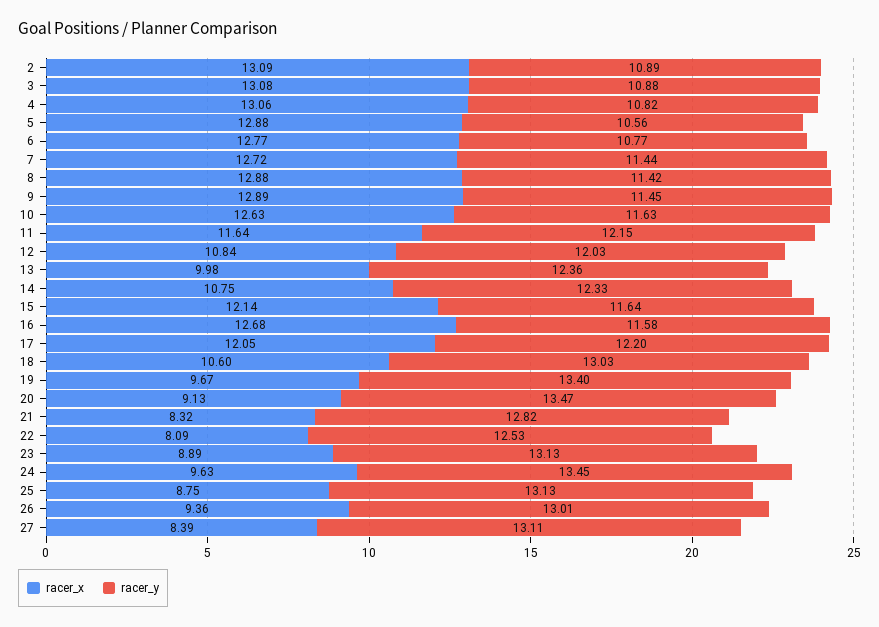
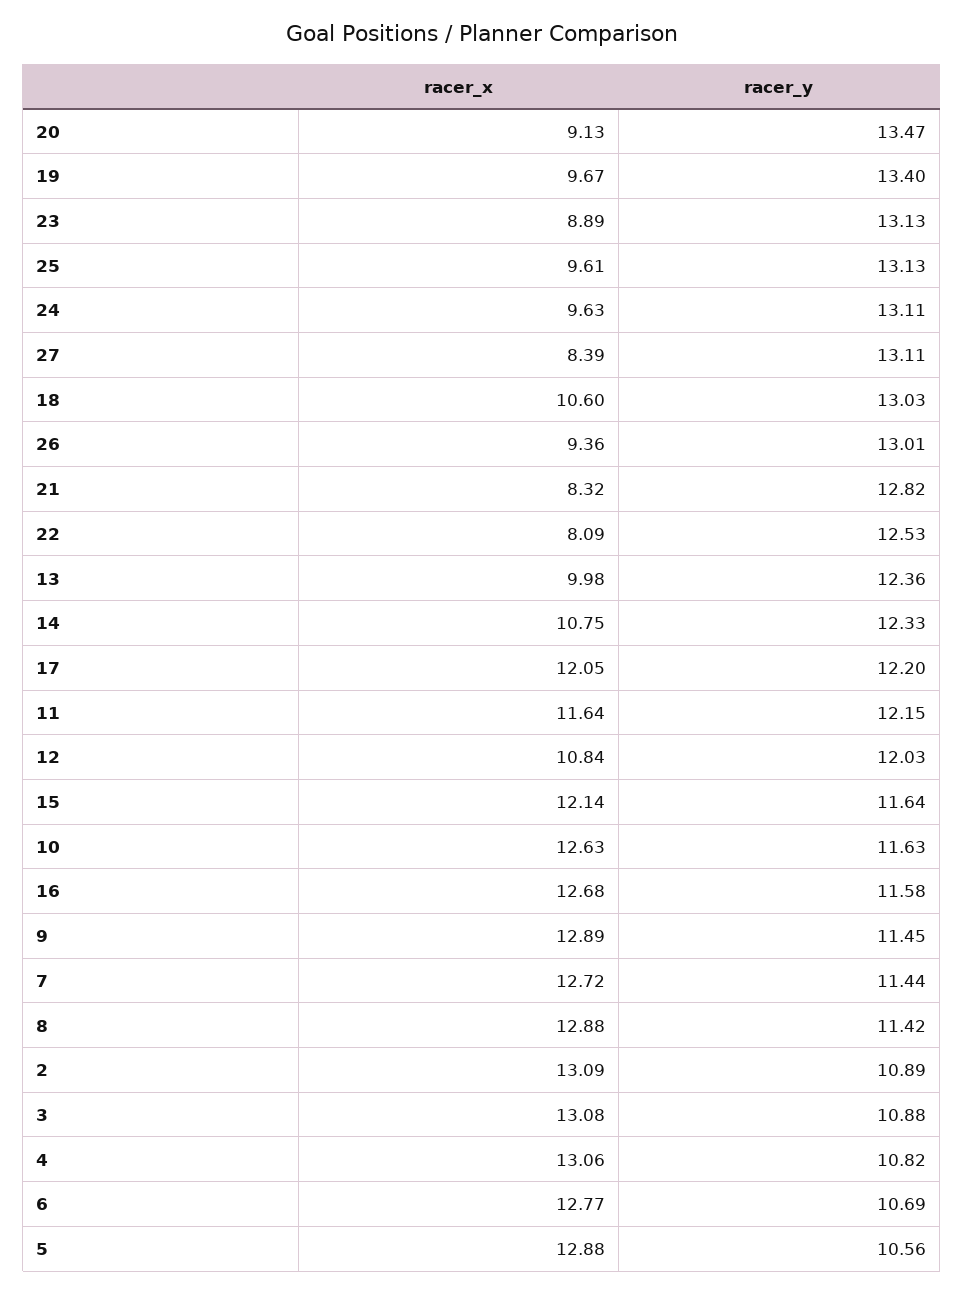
racer_y, 6: 10.77 -> 10.69
racer_y, 24: 13.45 -> 13.11
racer_x, 25: 8.75 -> 9.61

